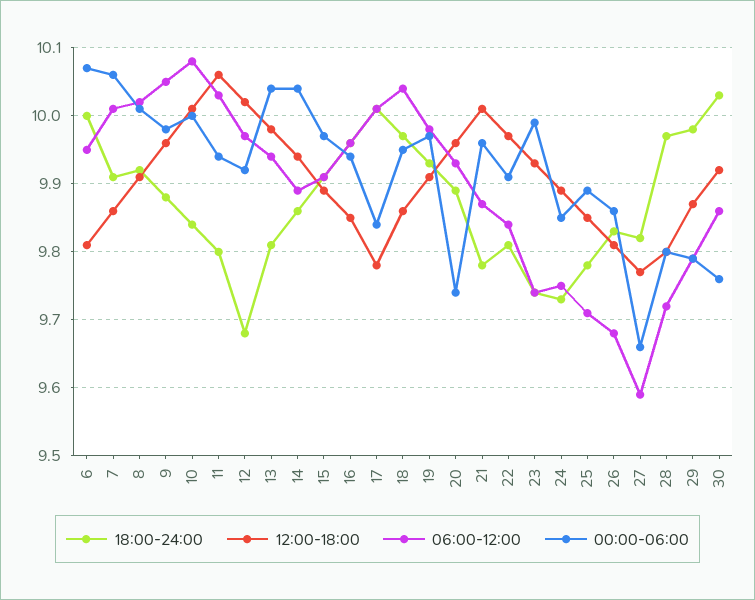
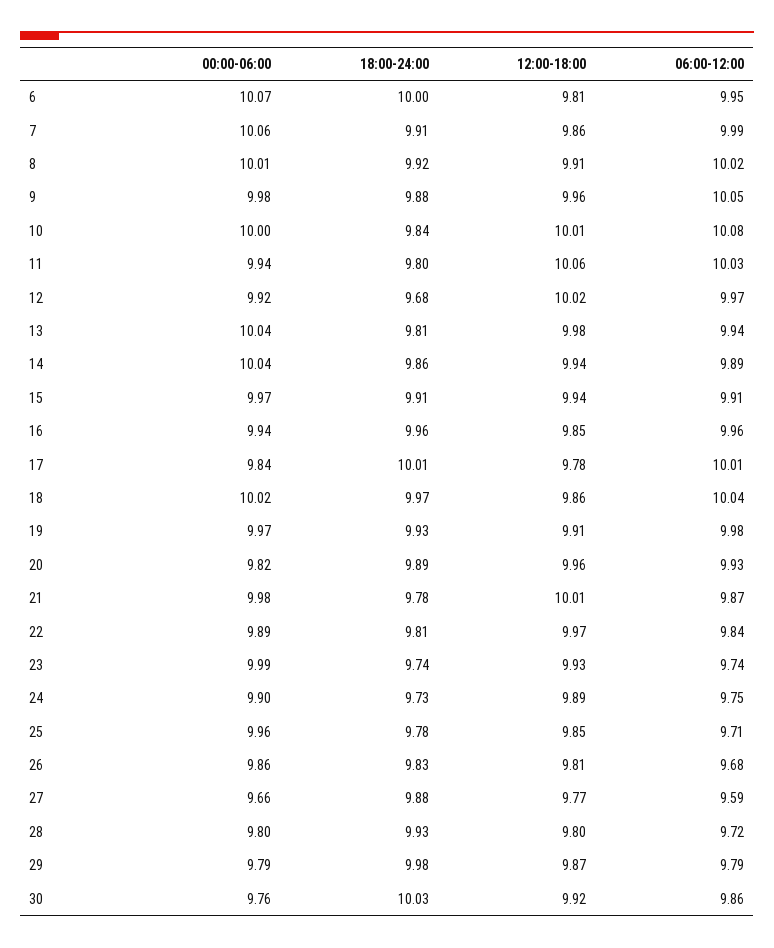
06:00-12:00, 7: 10.01 -> 9.99
12:00-18:00, 15: 9.89 -> 9.94
00:00-06:00, 18: 9.95 -> 10.02
00:00-06:00, 20: 9.74 -> 9.82
00:00-06:00, 21: 9.96 -> 9.98
00:00-06:00, 22: 9.91 -> 9.89
00:00-06:00, 24: 9.85 -> 9.9
00:00-06:00, 25: 9.89 -> 9.96
18:00-24:00, 27: 9.82 -> 9.88
18:00-24:00, 28: 9.97 -> 9.93

